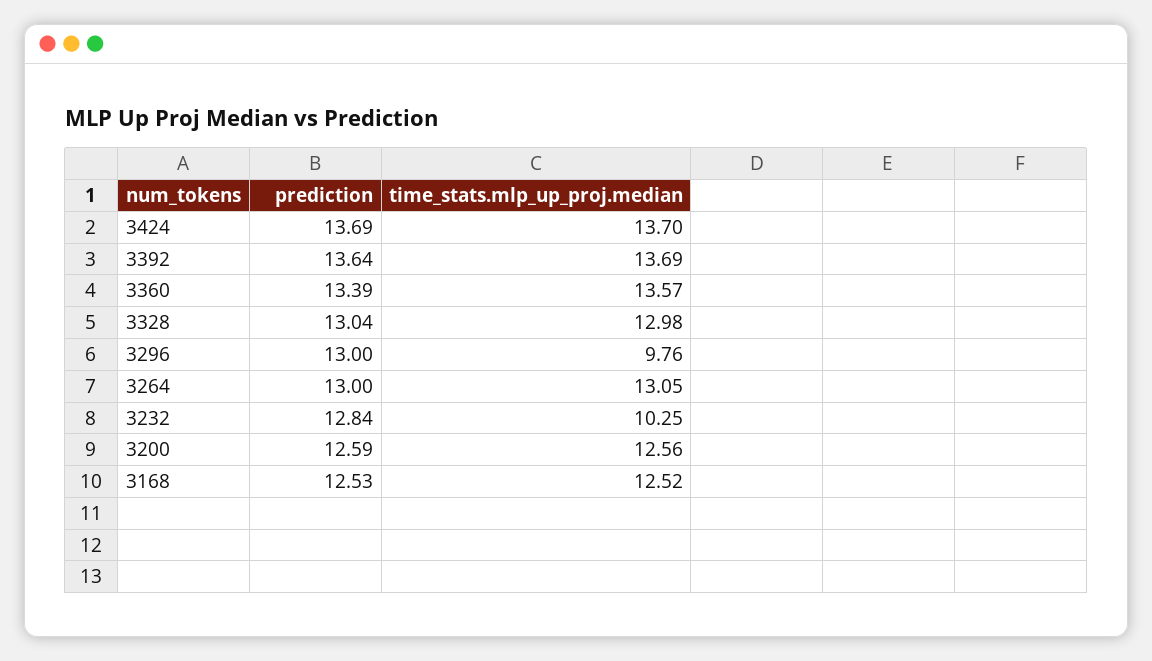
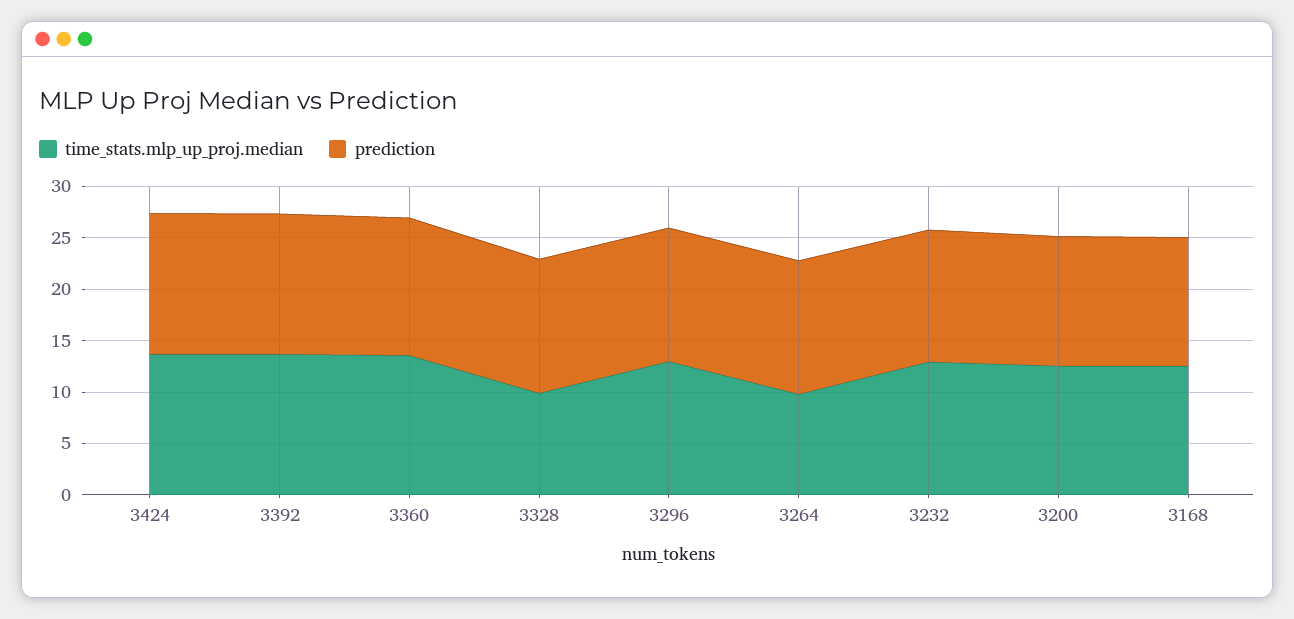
time_stats.mlp_up_proj.median, 3328: 12.98 -> 10
time_stats.mlp_up_proj.median, 3296: 9.76 -> 13
time_stats.mlp_up_proj.median, 3264: 13.05 -> 10
time_stats.mlp_up_proj.median, 3232: 10.25 -> 13

